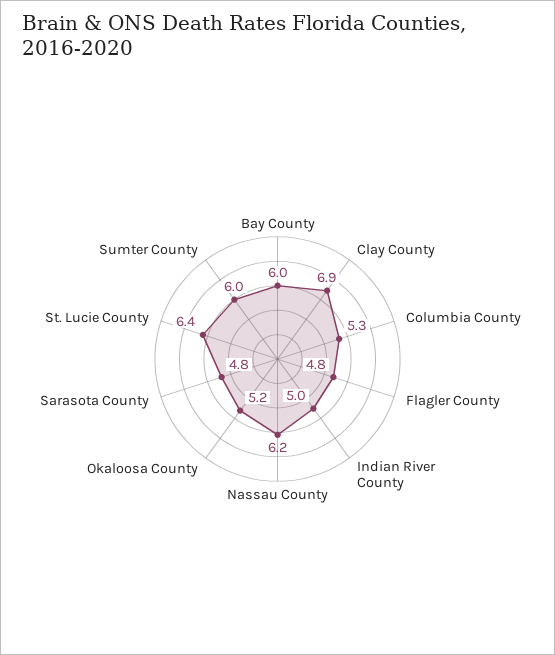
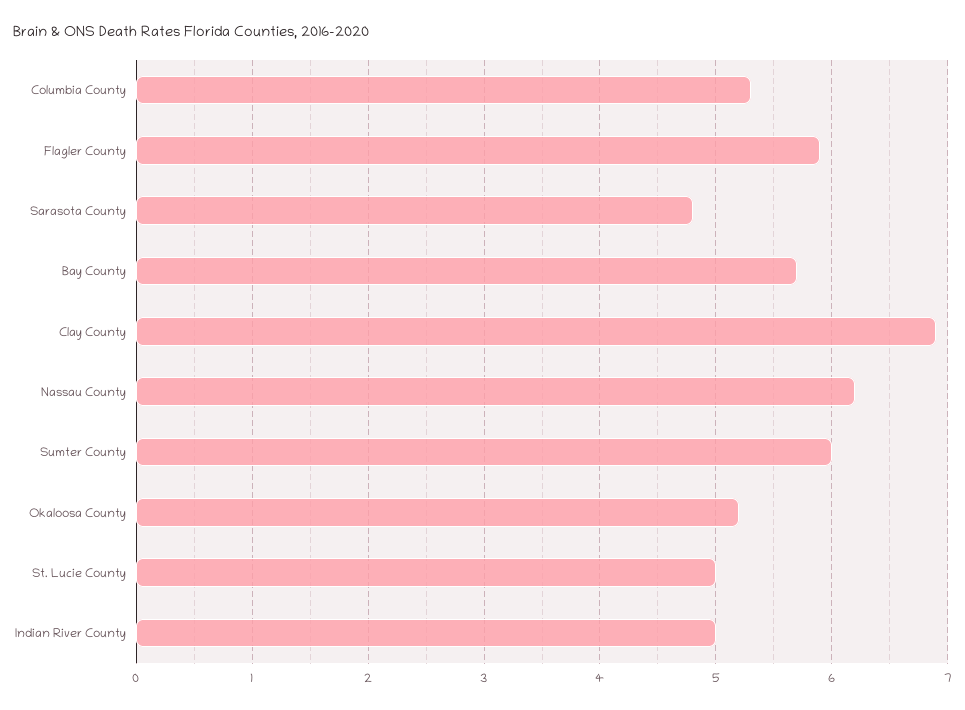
Bay County: 6 -> 5.7
Flagler County: 4.8 -> 5.9
St. Lucie County: 6.4 -> 5

